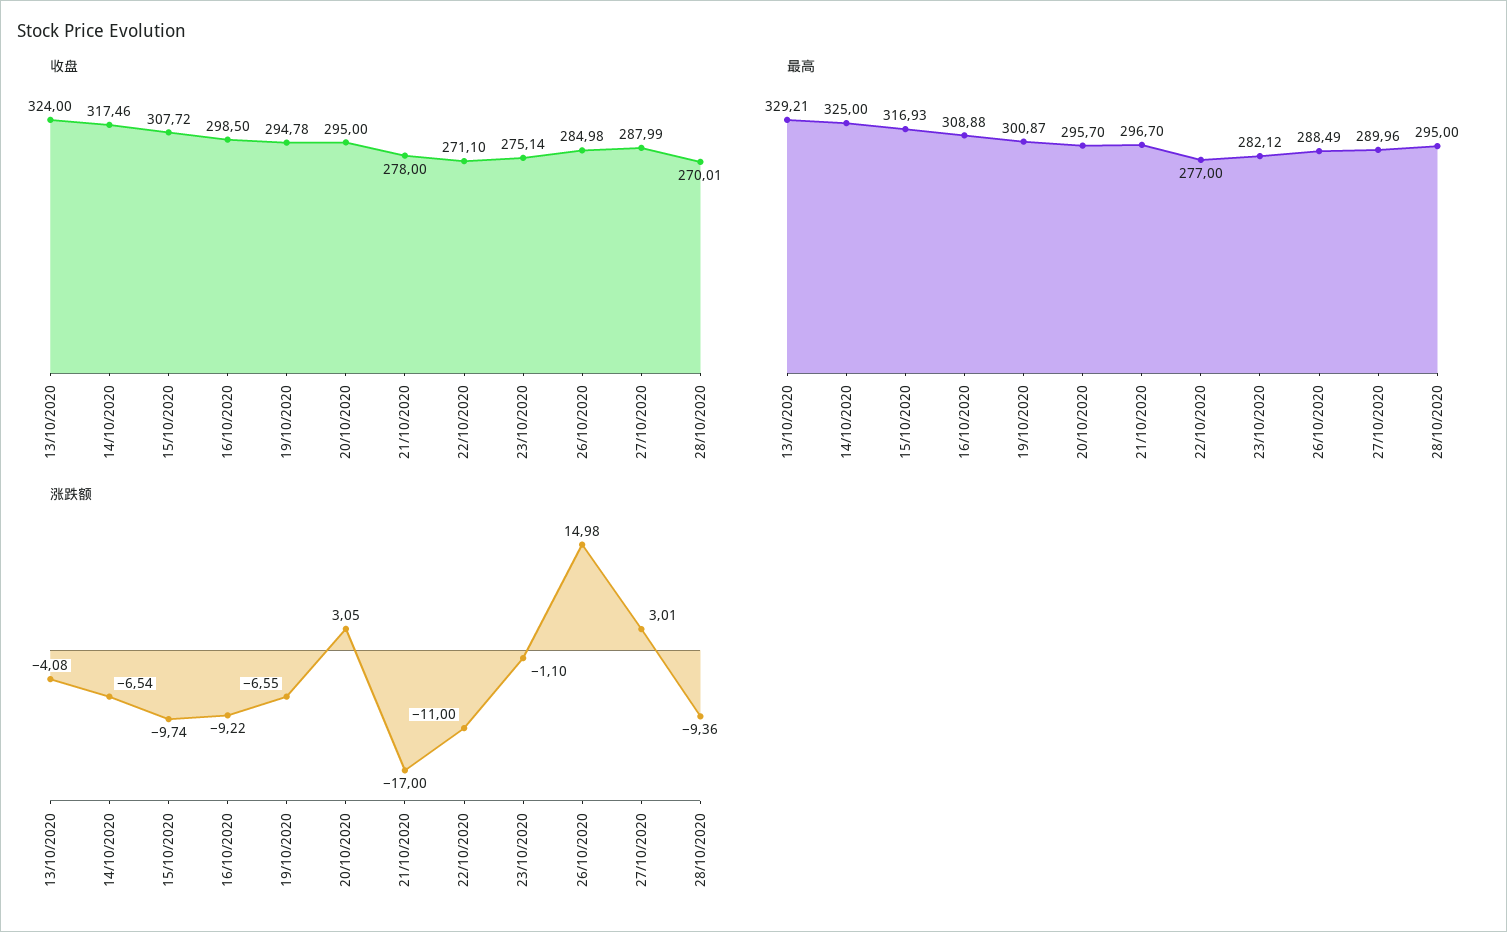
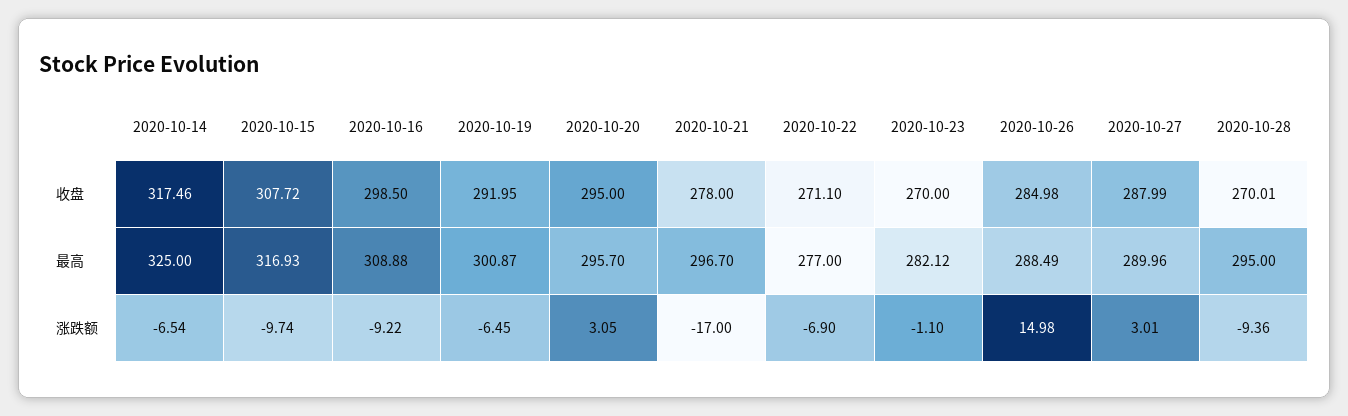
收盘, 13/10/2020: 324 -> none
收盘, 19/10/2020: 294.78 -> 291.95
收盘, 23/10/2020: 275.14 -> 270
最高, 13/10/2020: 329.21 -> none
涨跌额, 13/10/2020: -4.08 -> none
涨跌额, 19/10/2020: -6.55 -> -6.45
涨跌额, 22/10/2020: -11 -> -6.9

